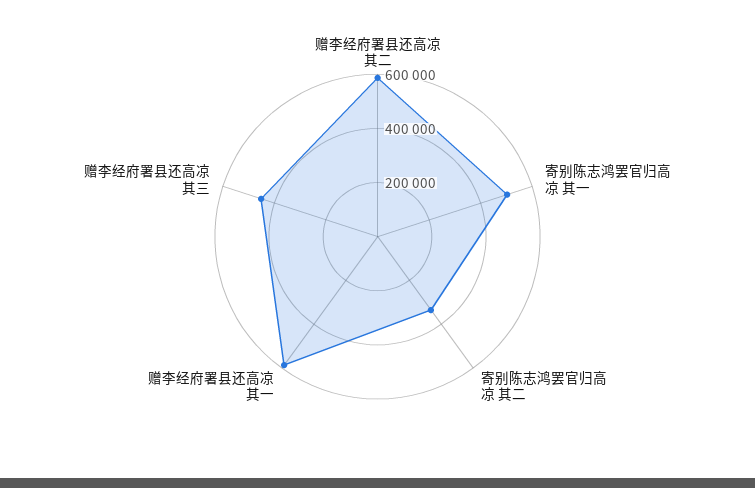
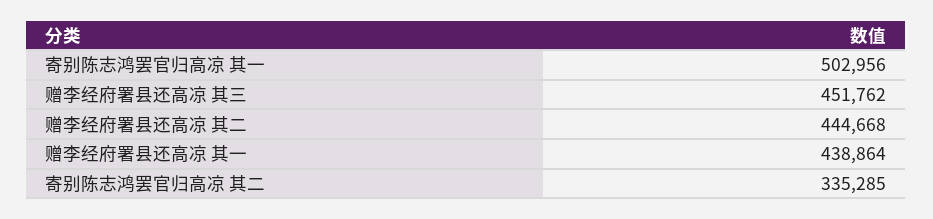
赠李经府署县还高凉 其二: 600000 -> 444668
赠李经府署县还高凉 其一: 600000 -> 438864

